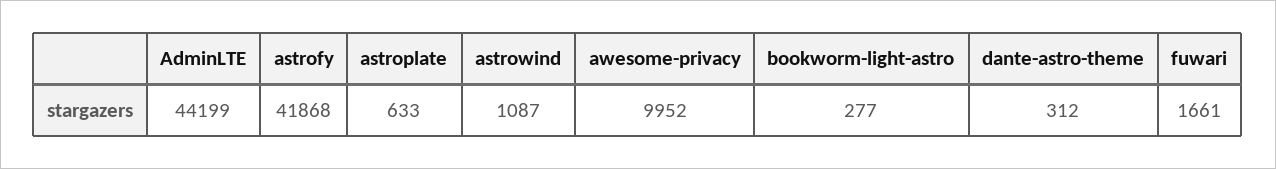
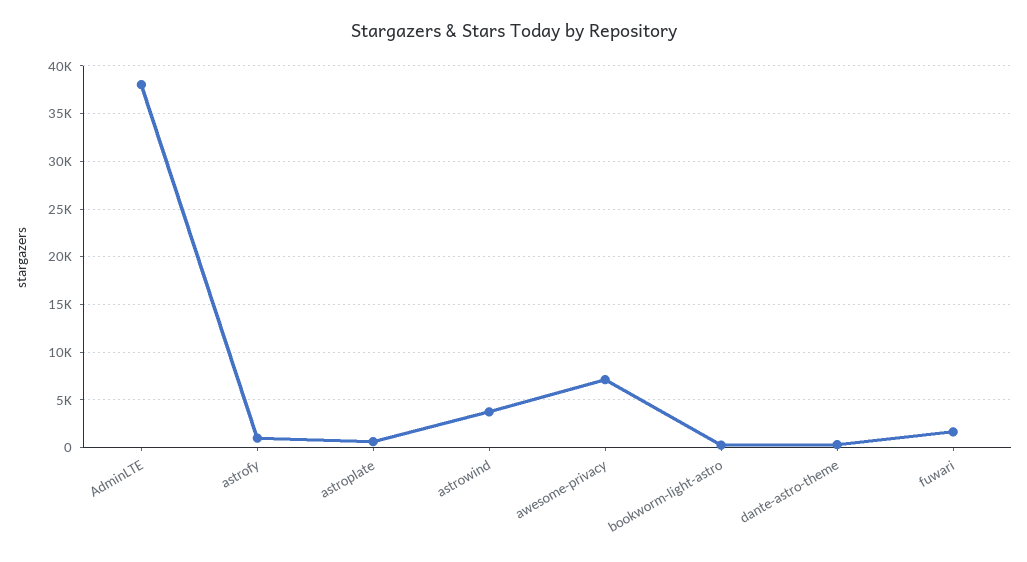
AdminLTE: 44199 -> 38000
astrofy: 41868 -> 1000
astrowind: 1087 -> 4000
awesome-privacy: 9952 -> 7000

